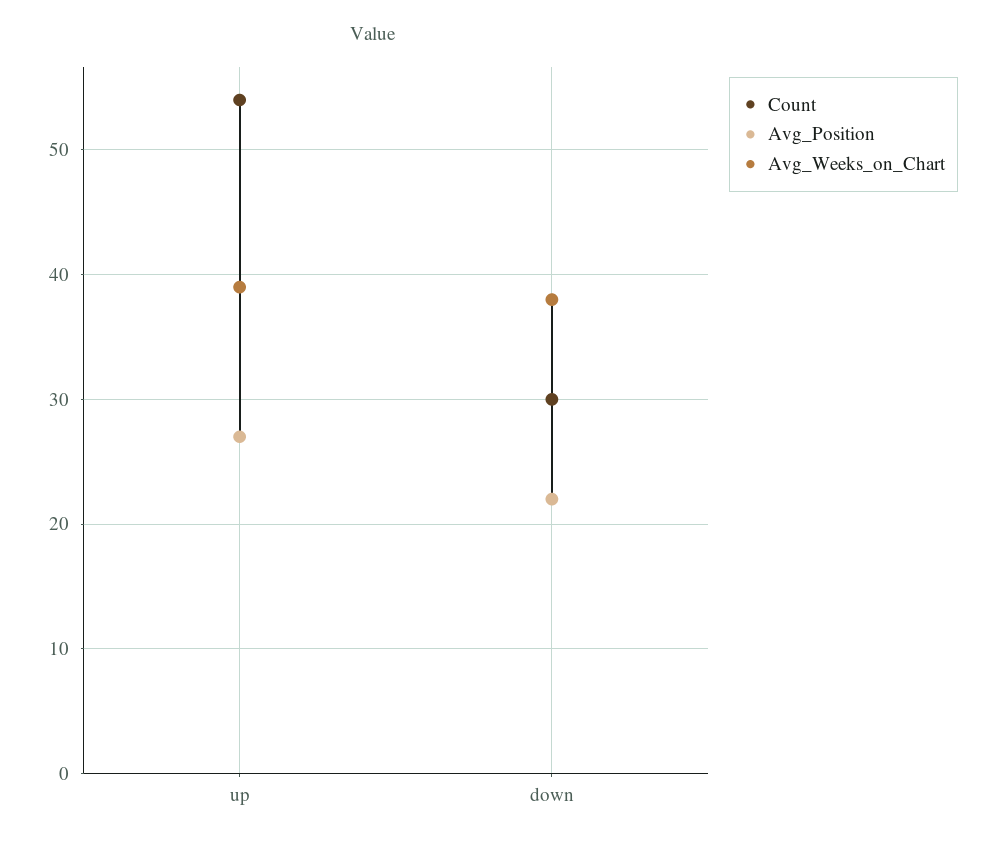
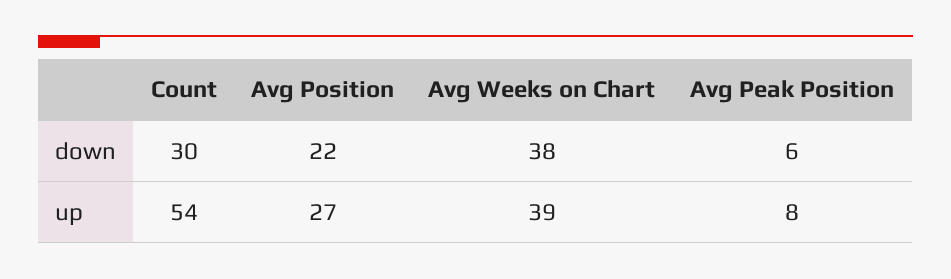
Avg Peak Position, down: none -> 6
Avg Peak Position, up: none -> 8

